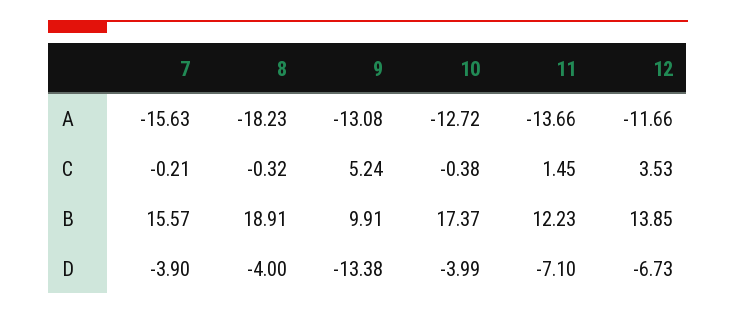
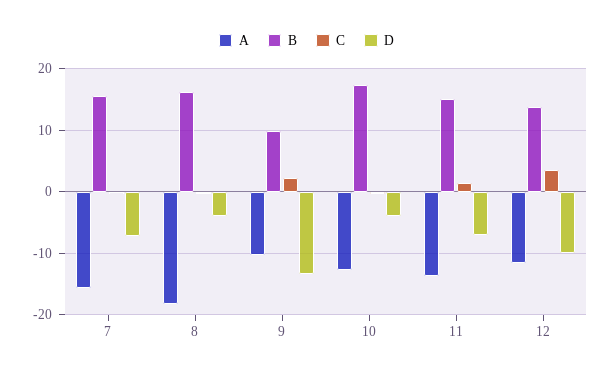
A, 9: -13.08 -> -10
C, 9: 5.24 -> 2
B, 8: 18.91 -> 16
B, 11: 12.23 -> 15
D, 7: -3.9 -> -7
D, 12: -6.73 -> -10

